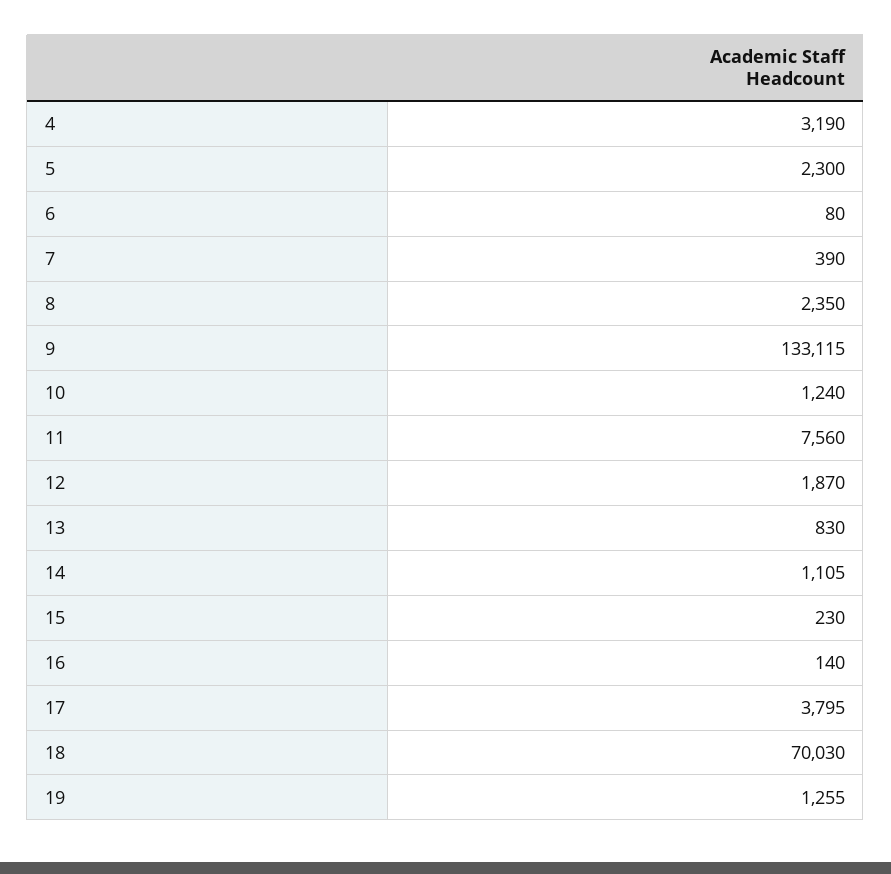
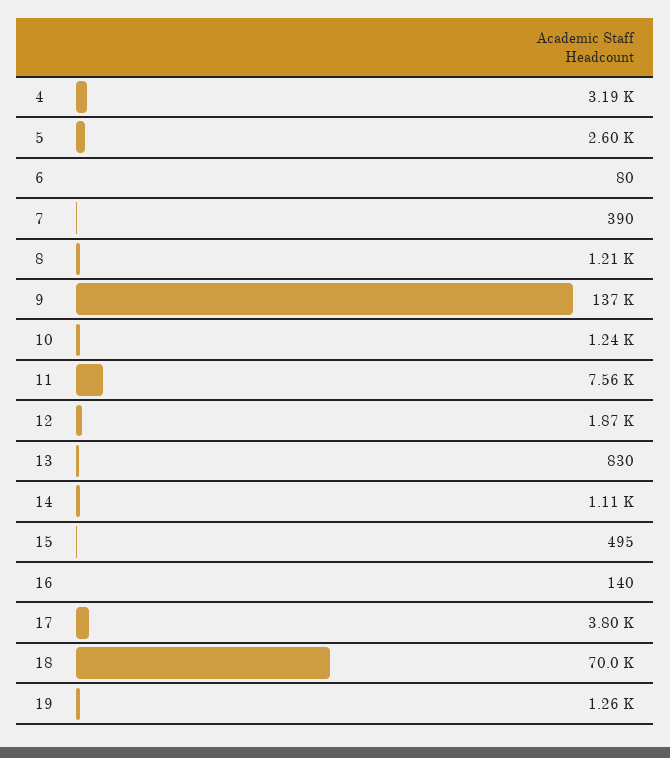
5: 2300 -> 2600
8: 2350 -> 1210
9: 133115 -> 137000
15: 230 -> 495

